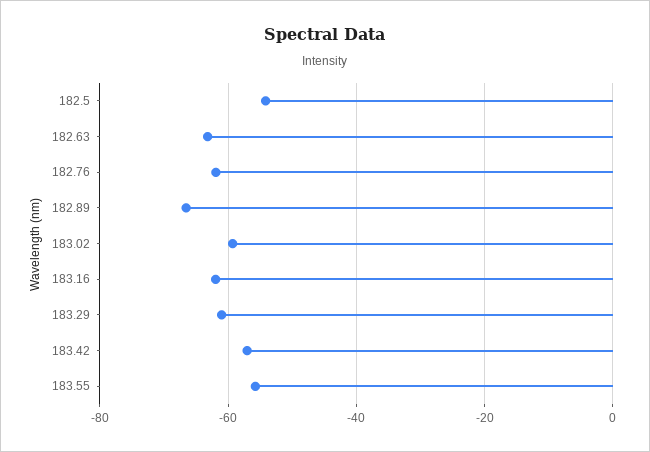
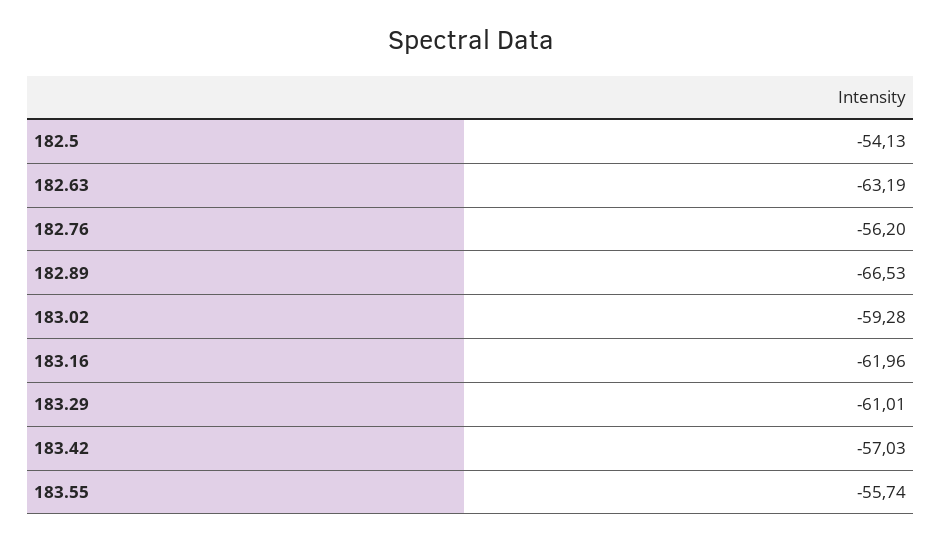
182.76: -62 -> -56.2

